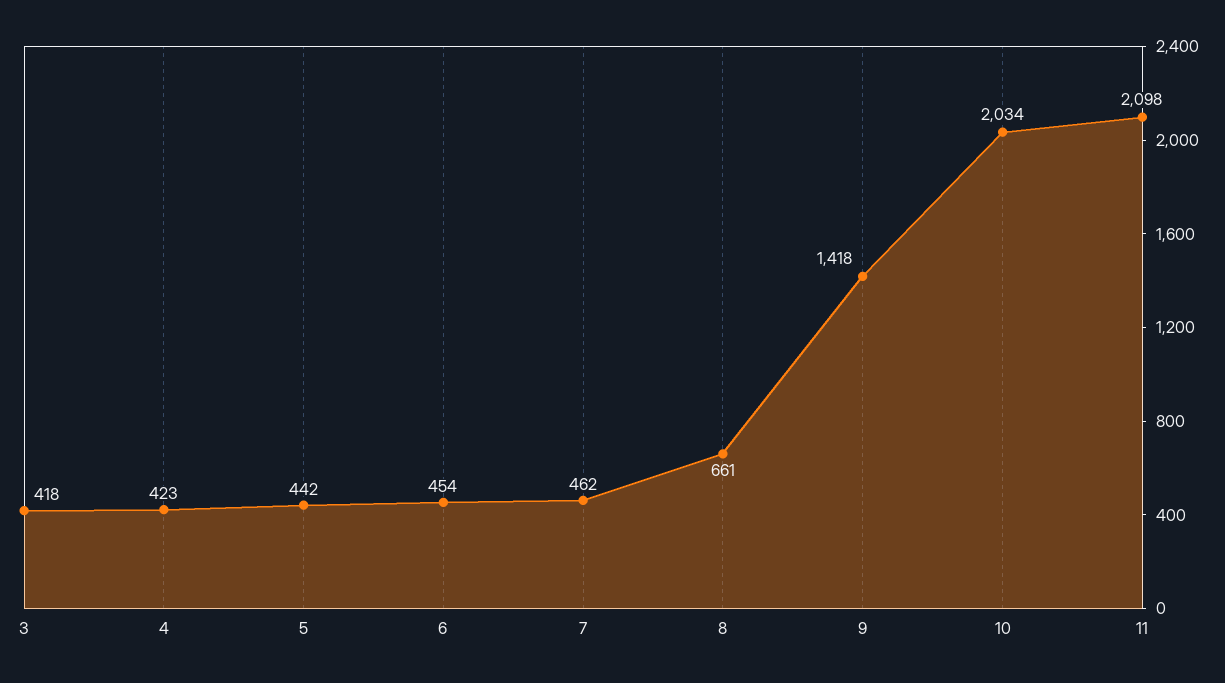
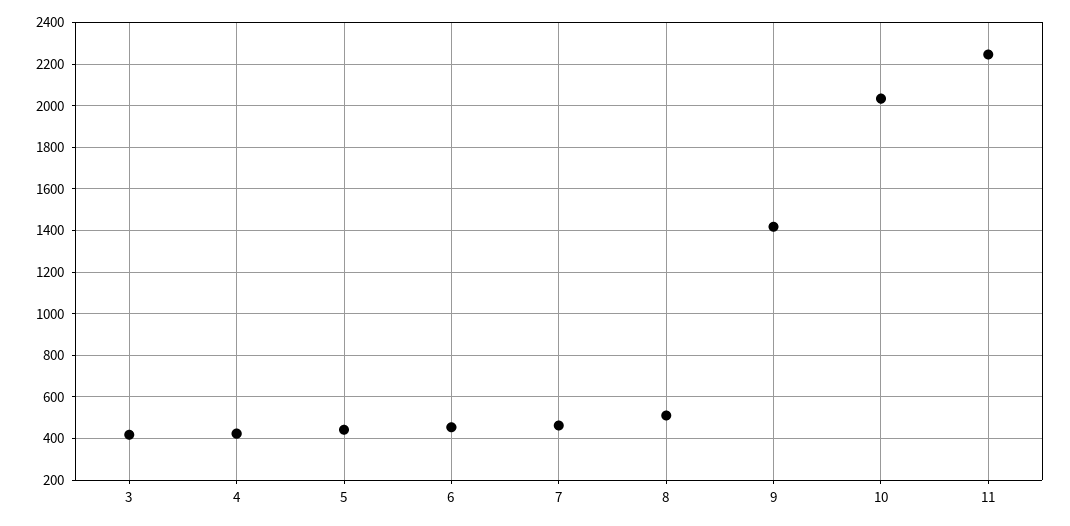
8: 661 -> 500
11: 2098 -> 2250

